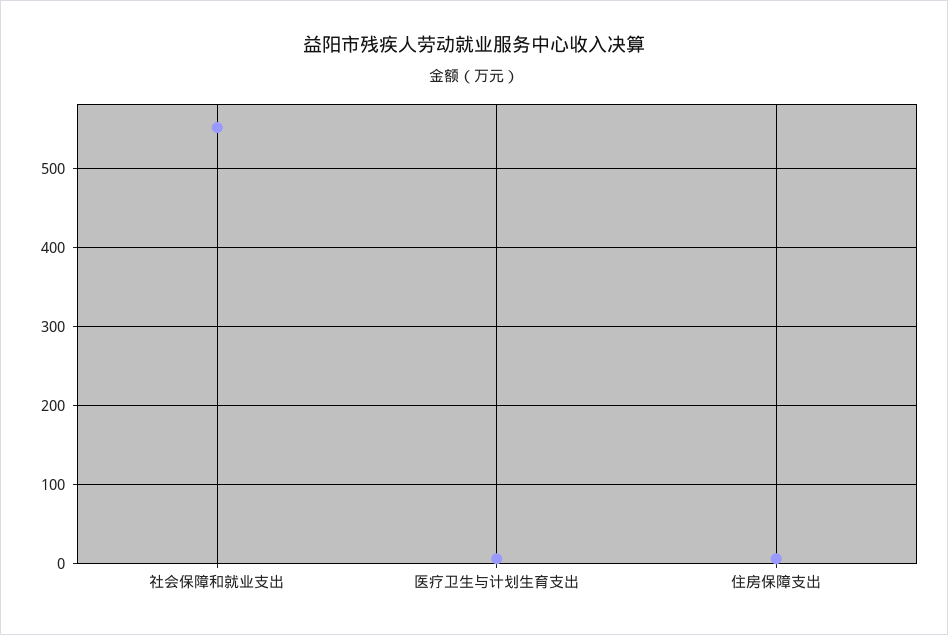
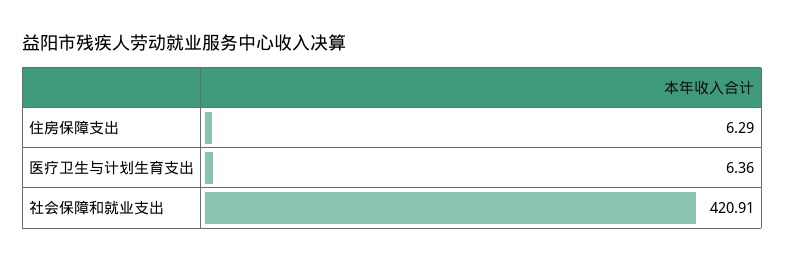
社会保障和就业支出: 550 -> 420.91

